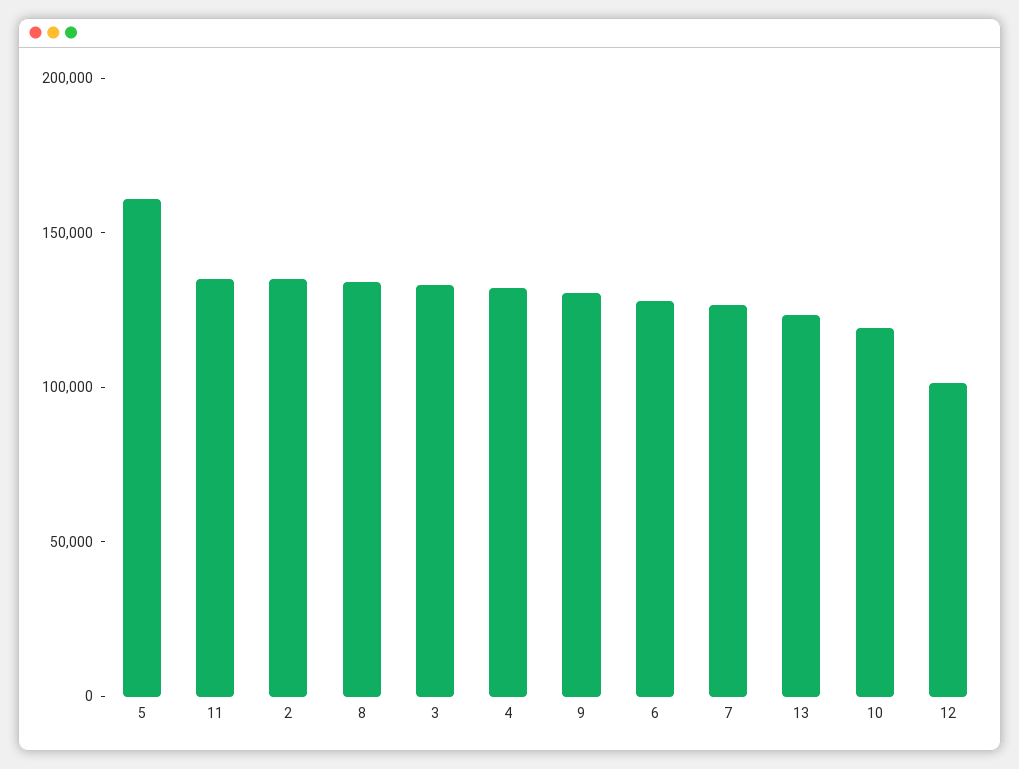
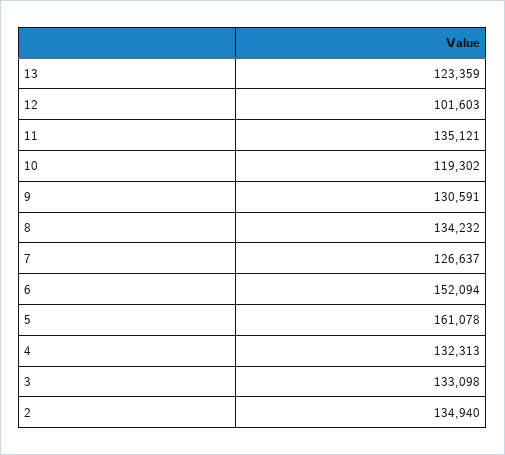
6: 130000 -> 152094

